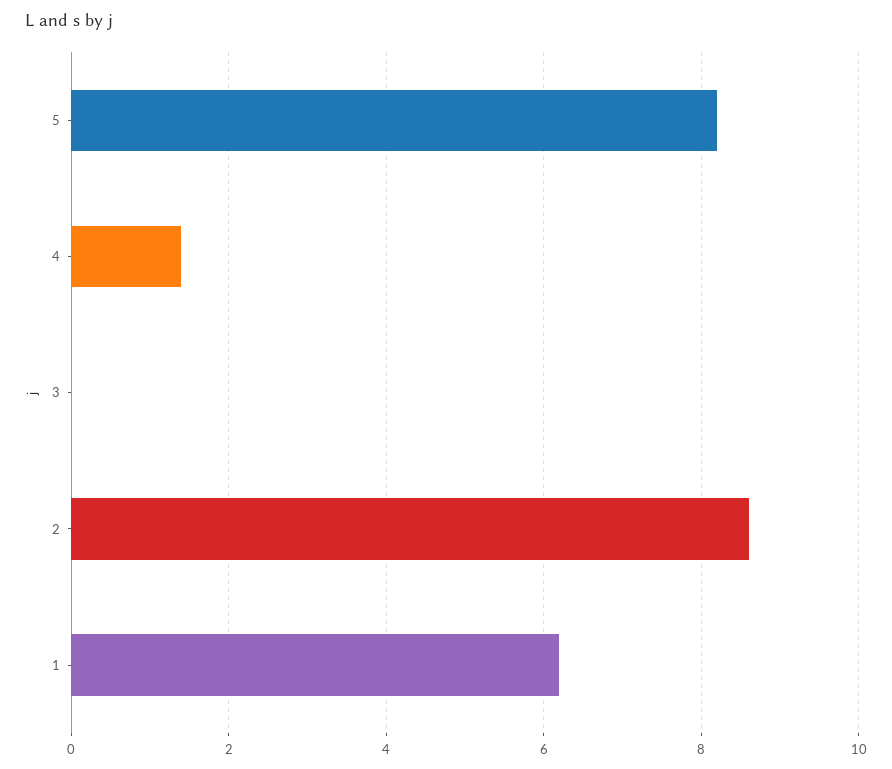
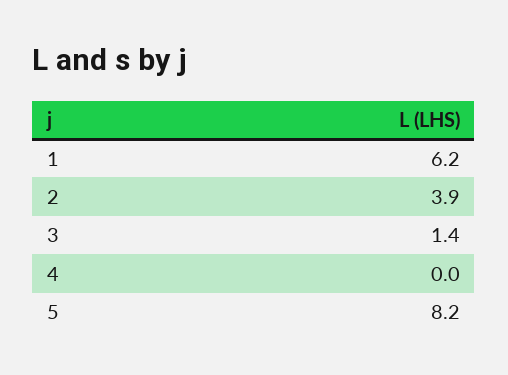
4: 1.5 -> 0
3: 0 -> 1.4
2: 8.5 -> 3.9

